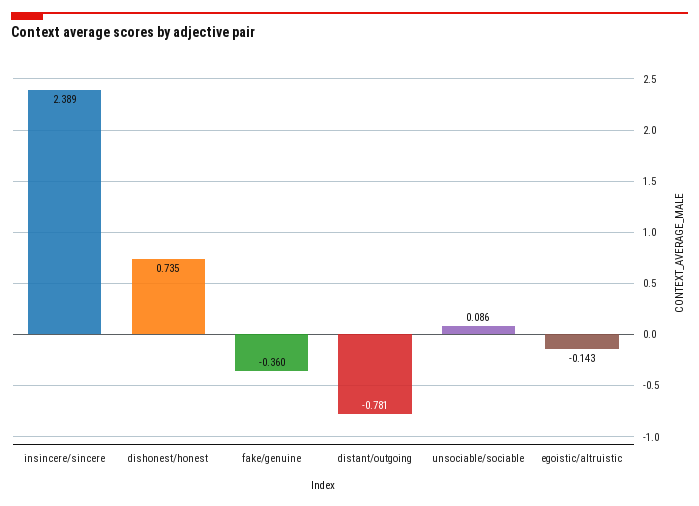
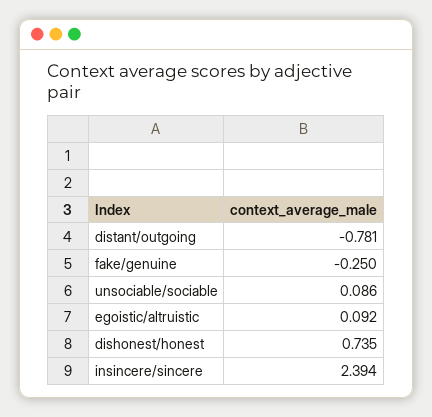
insincere/sincere: 2.389 -> 2.394
fake/genuine: -0.36 -> -0.25
egoistic/altruistic: -0.143 -> 0.092

